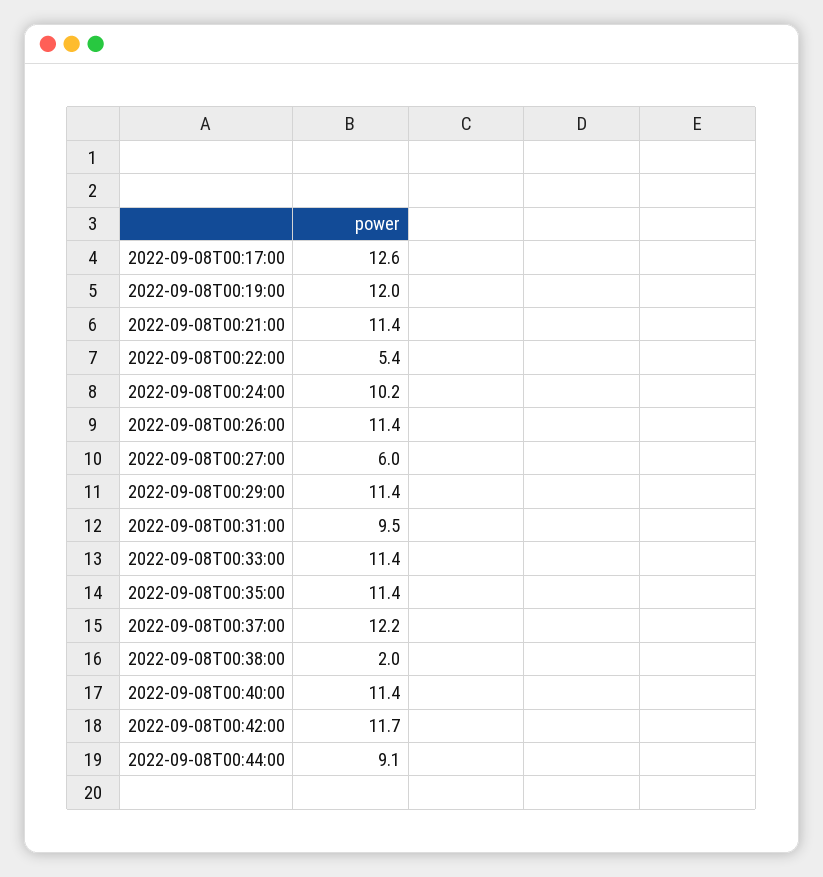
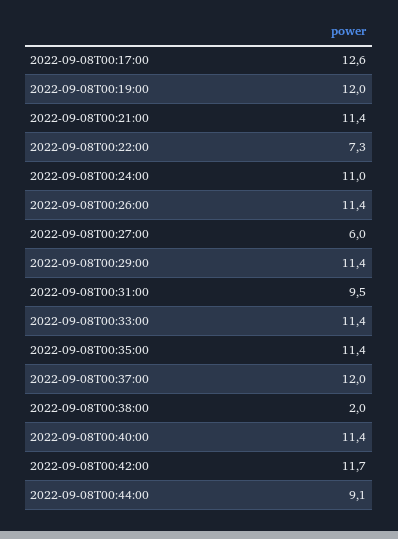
2022-09-08T00:22:00: 5.4 -> 7.3
2022-09-08T00:24:00: 10.2 -> 11
2022-09-08T00:37:00: 12.2 -> 12

